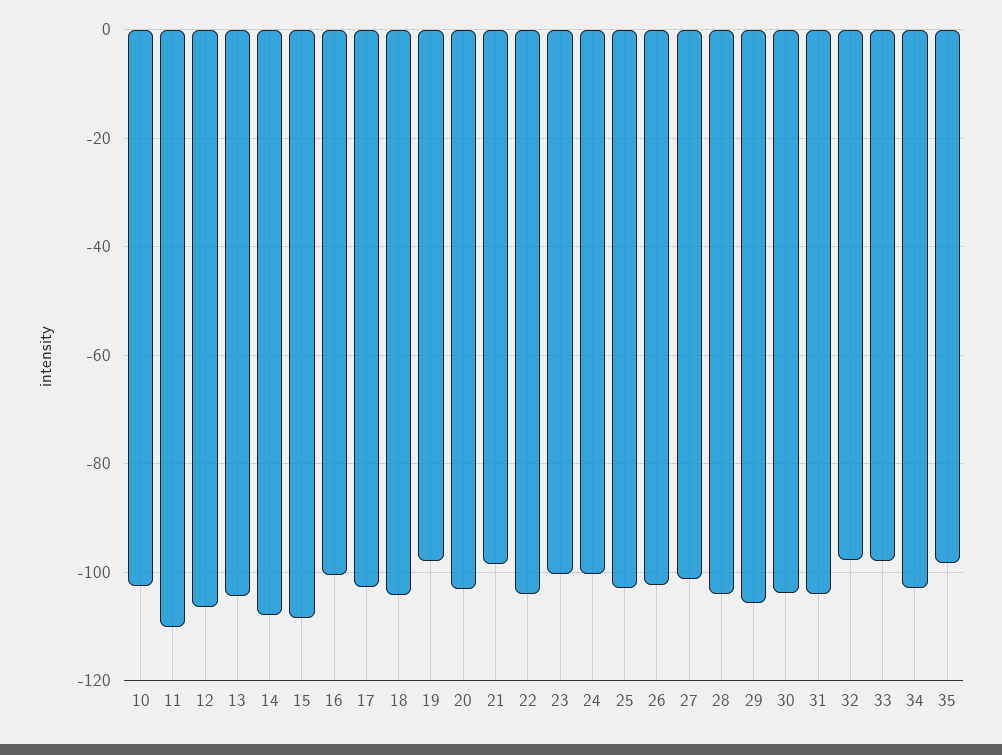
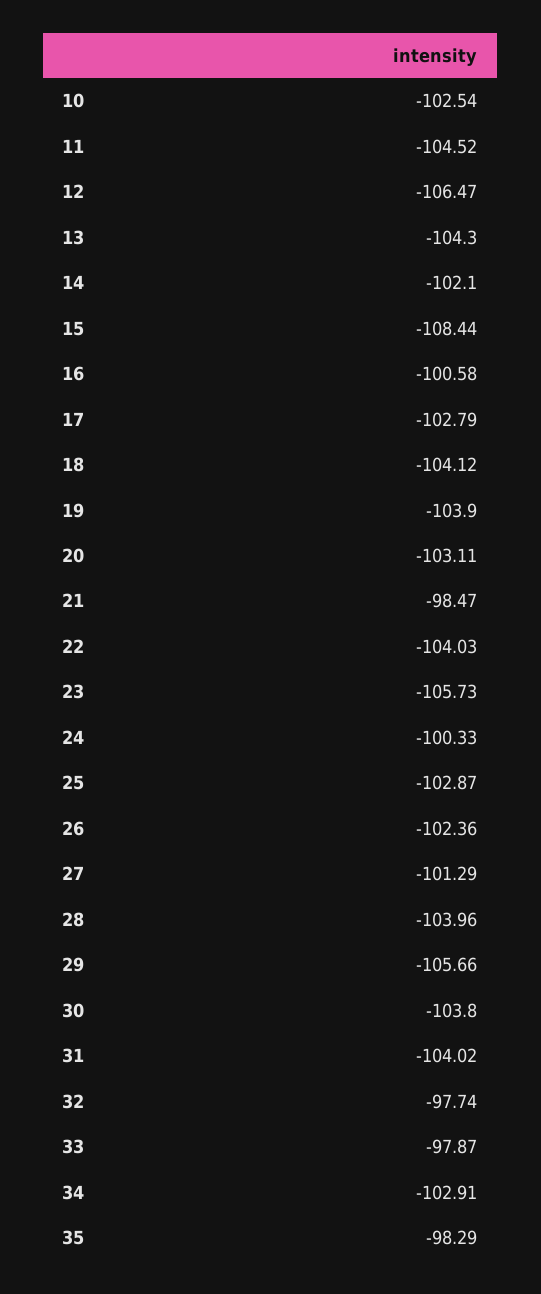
11: -110 -> -104.52
14: -108 -> -102.1
19: -98 -> -103.9
23: -100 -> -105.73

